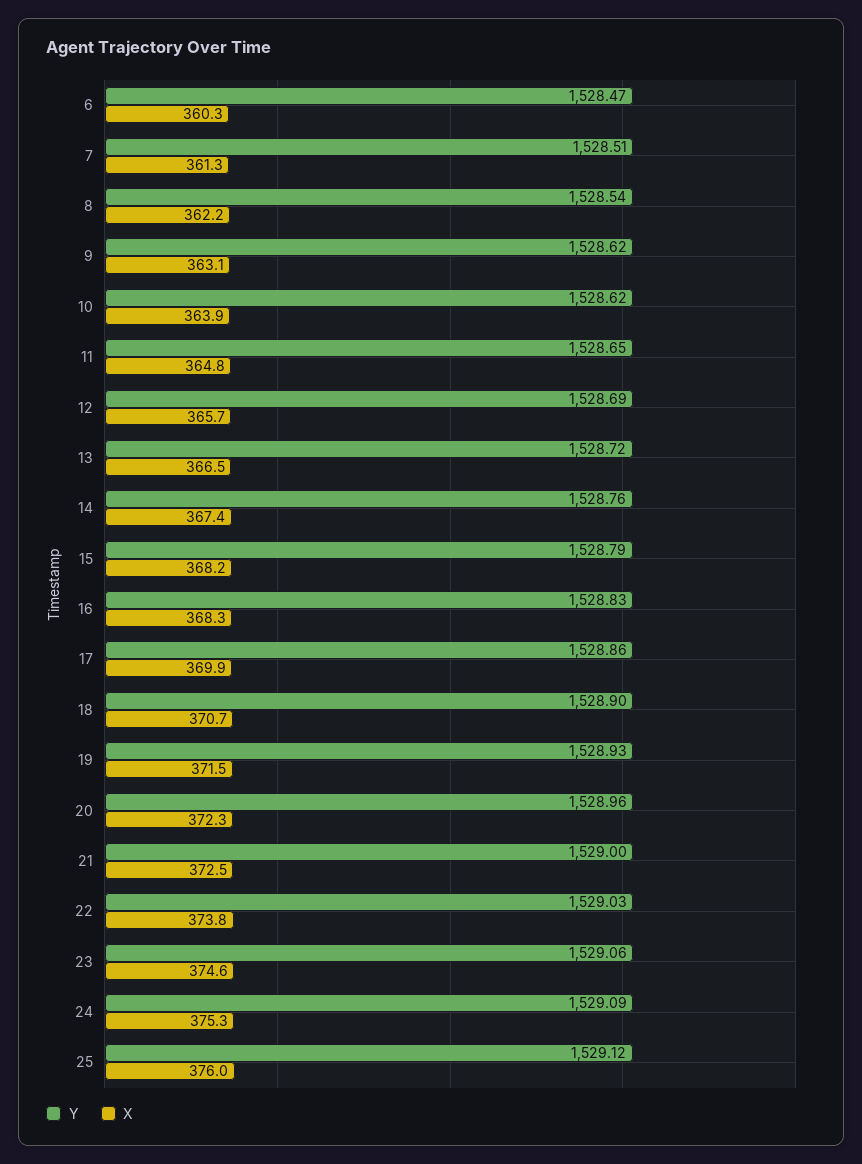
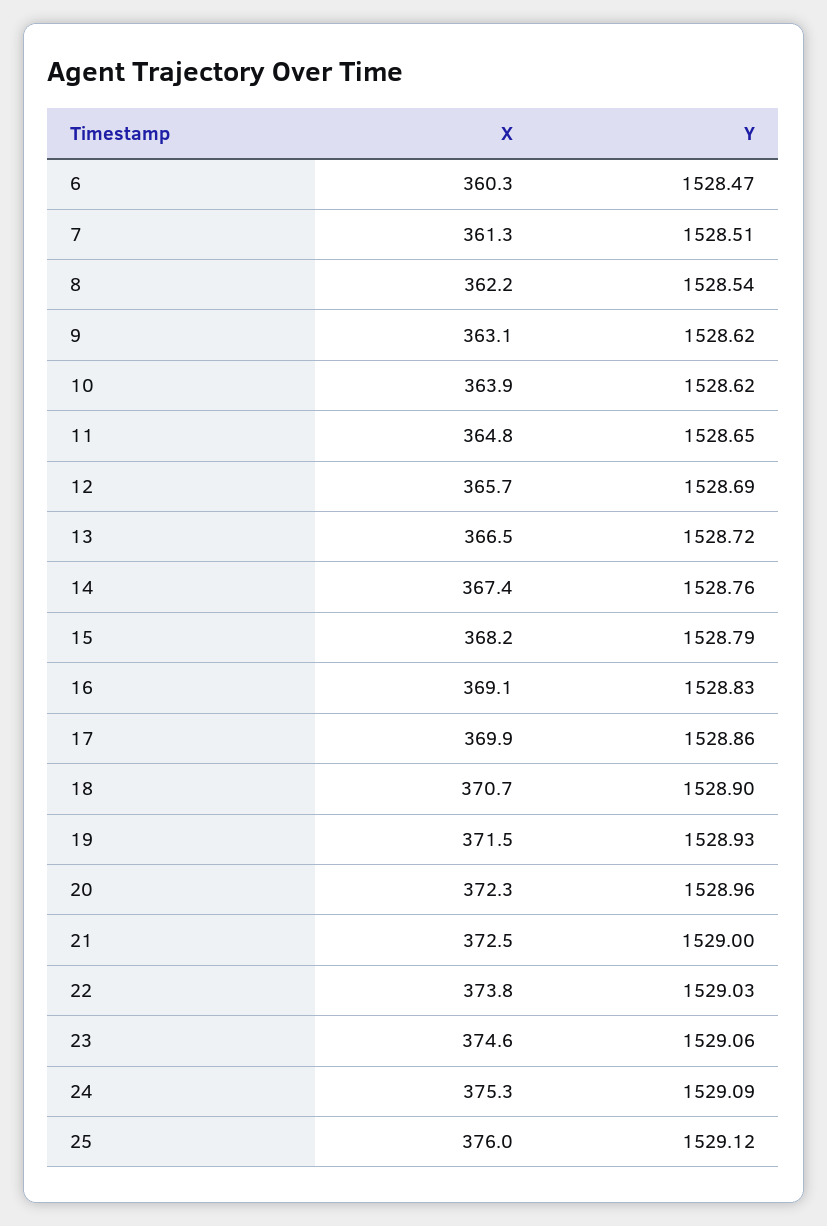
X, 16: 368.3 -> 369.1

